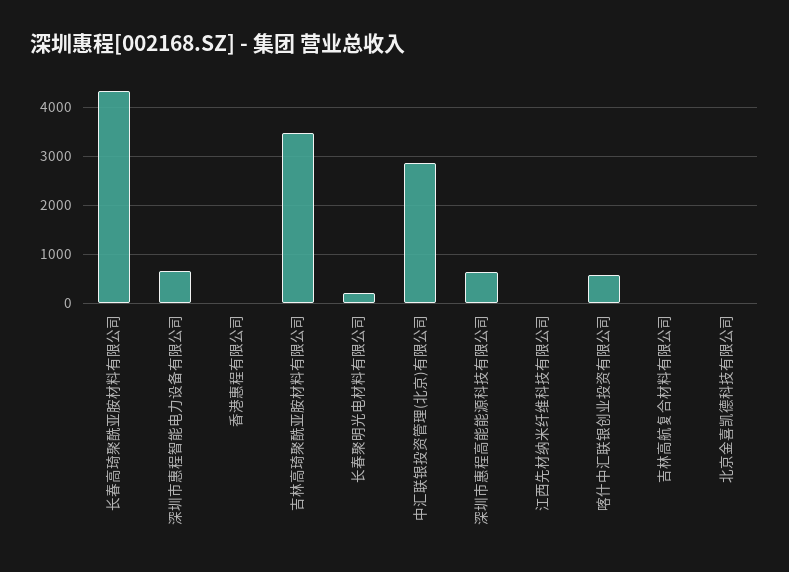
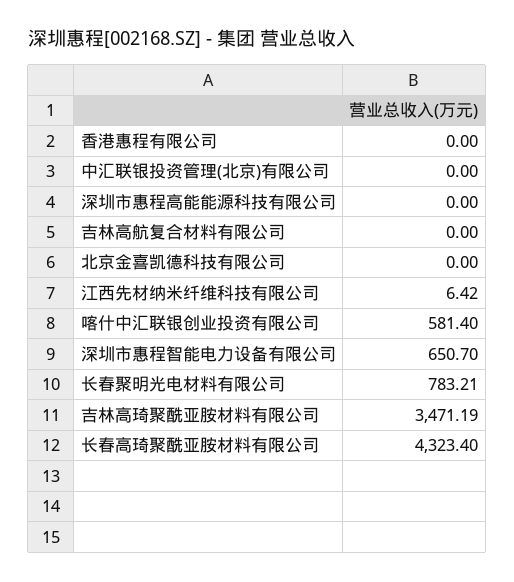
长春聚明光电材料有限公司: 200 -> 783.21
中汇联银投资管理(北京)有限公司: 2800 -> 0
深圳市惠程高能能源科技有限公司: 600 -> 0

